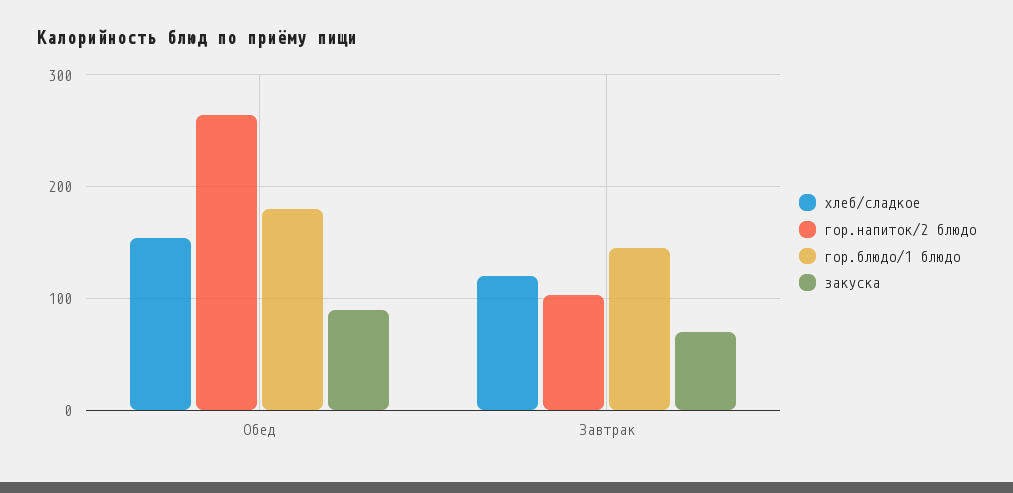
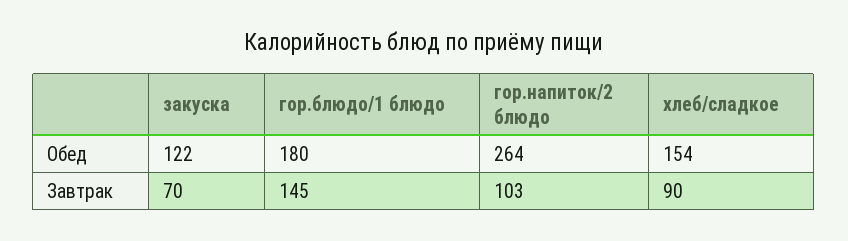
закуска, Обед: 90 -> 122
хлеб/сладкое, Завтрак: 120 -> 90

